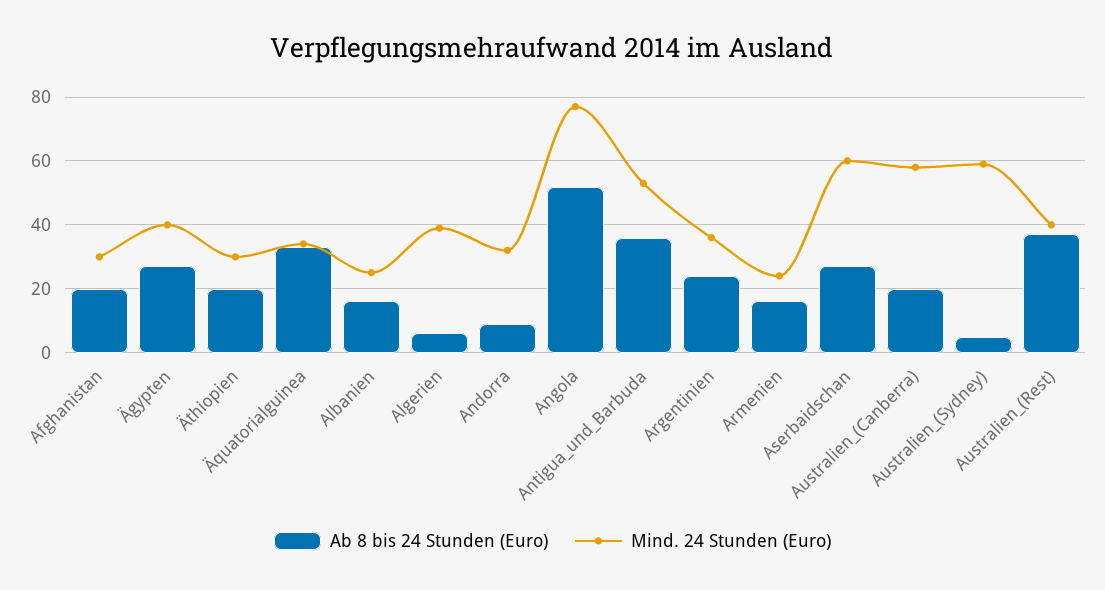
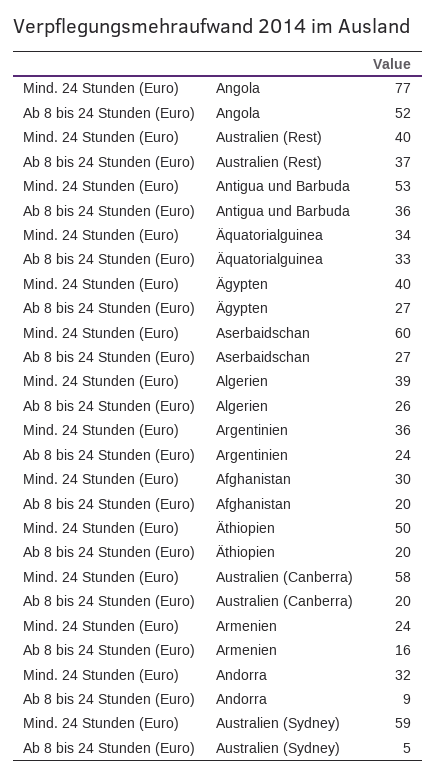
Mind. 24 Stunden (Euro), Äthiopien: 30 -> 50
Ab 8 bis 24 Stunden (Euro), Albanien: 15 -> none
Mind. 24 Stunden (Euro), Albanien: 25 -> none
Ab 8 bis 24 Stunden (Euro), Algerien: 5 -> 26

